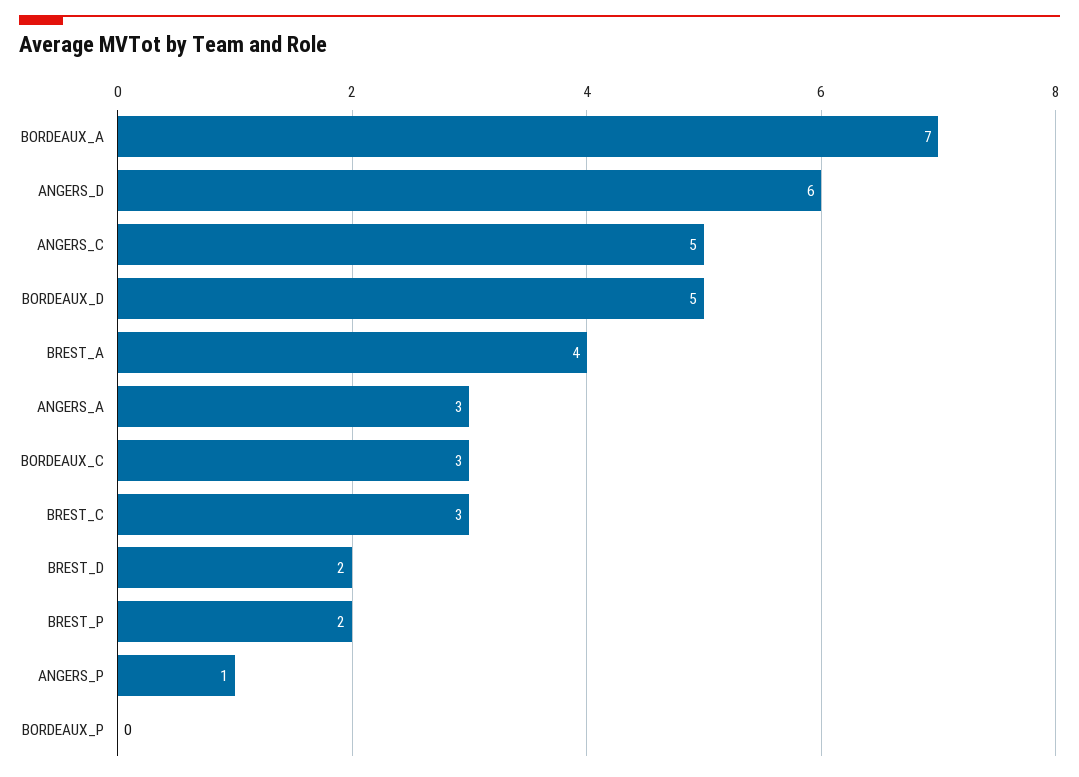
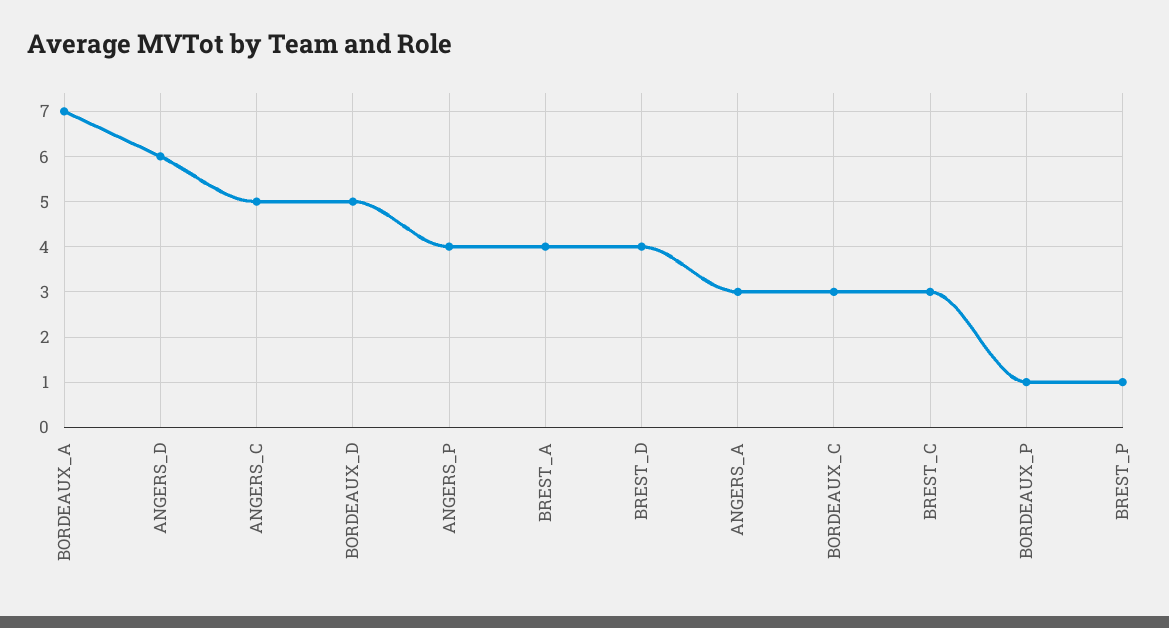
BREST_D: 2 -> 4
BREST_P: 2 -> 1
ANGERS_P: 1 -> 4
BORDEAUX_P: 0 -> 1

